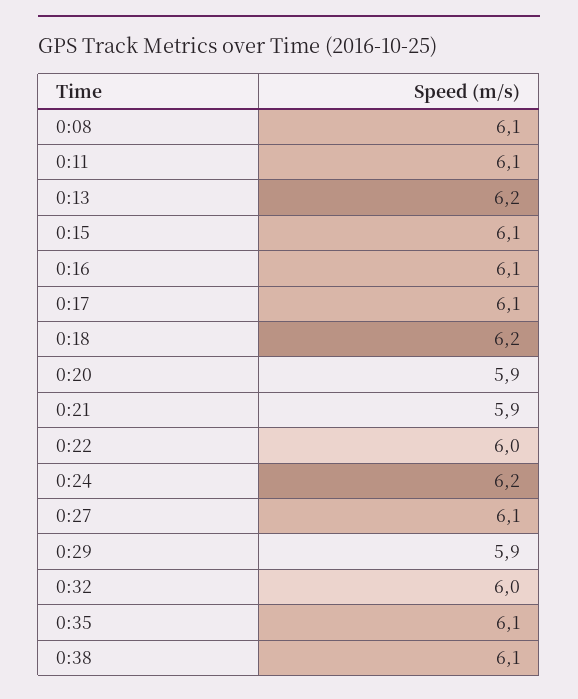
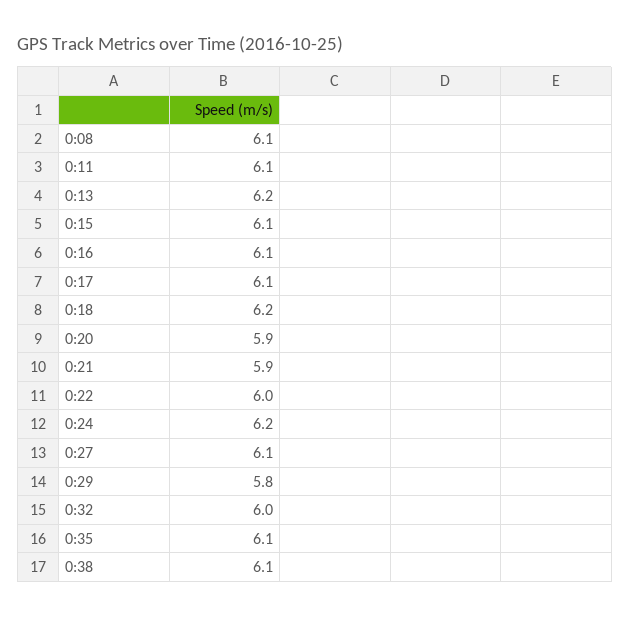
0:29: 5.9 -> 5.8

